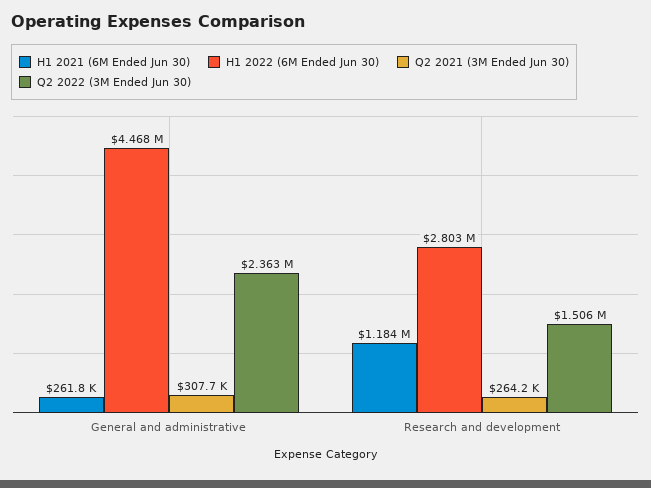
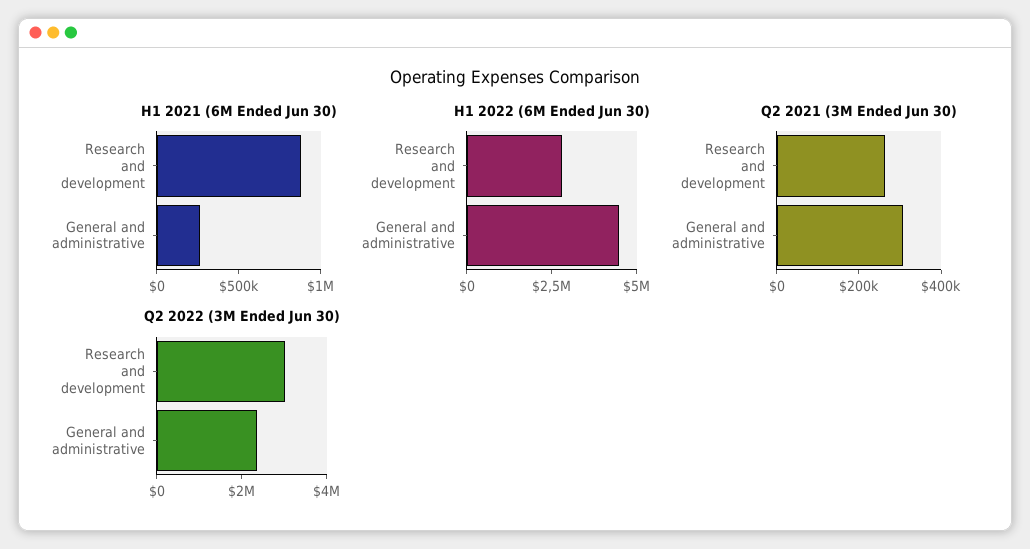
H1 2021 (6M Ended Jun 30), Research and development: 1184000 -> 900000
Q2 2022 (3M Ended Jun 30), Research and development: 1506000 -> 3000000

